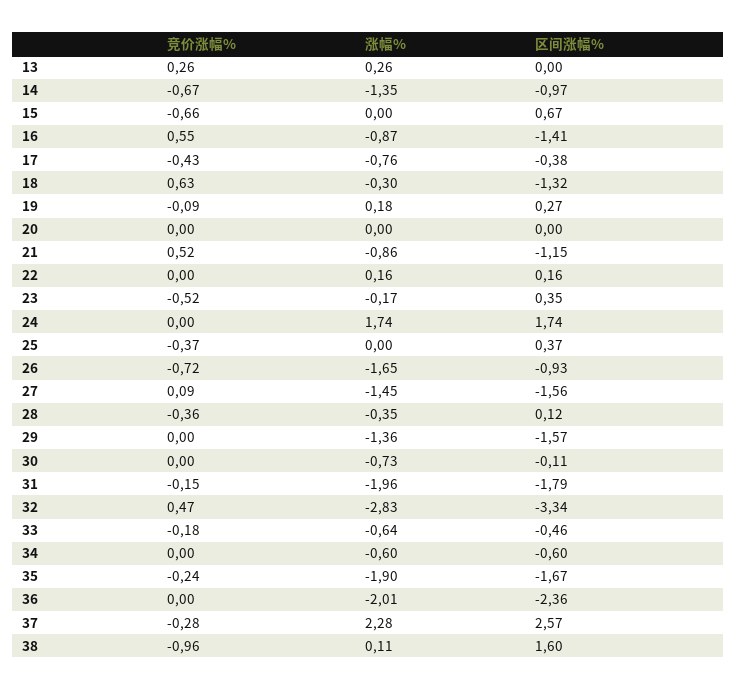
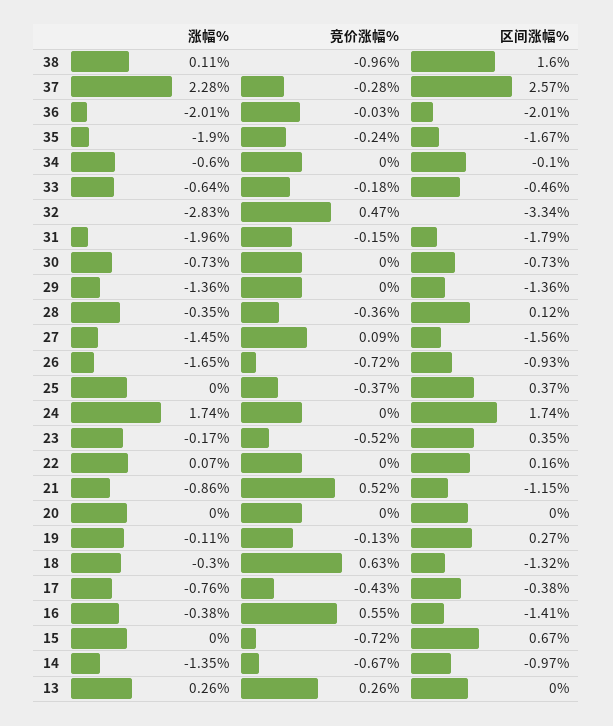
竞价涨幅%, 15: -0.66 -> -0.72
涨幅%, 16: -0.87 -> -0.38
竞价涨幅%, 19: -0.09 -> -0.13
涨幅%, 19: 0.18 -> -0.11
涨幅%, 22: 0.16 -> 0.07
区间涨幅%, 29: -1.57 -> -1.36
区间涨幅%, 30: -0.11 -> -0.73
区间涨幅%, 34: -0.6 -> -0.1
竞价涨幅%, 36: 0 -> -0.03
区间涨幅%, 36: -2.36 -> -2.01

